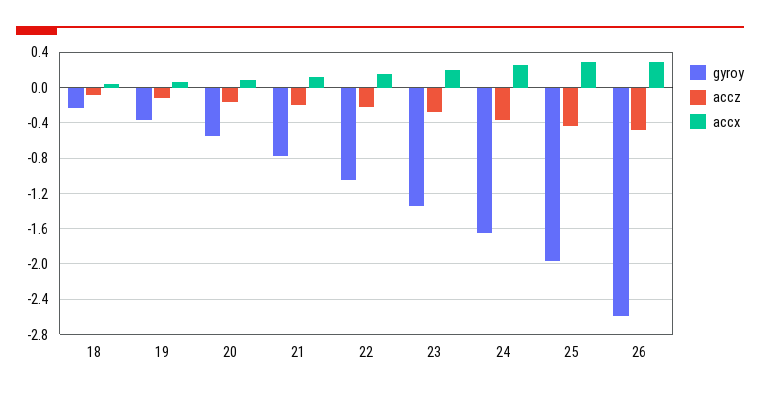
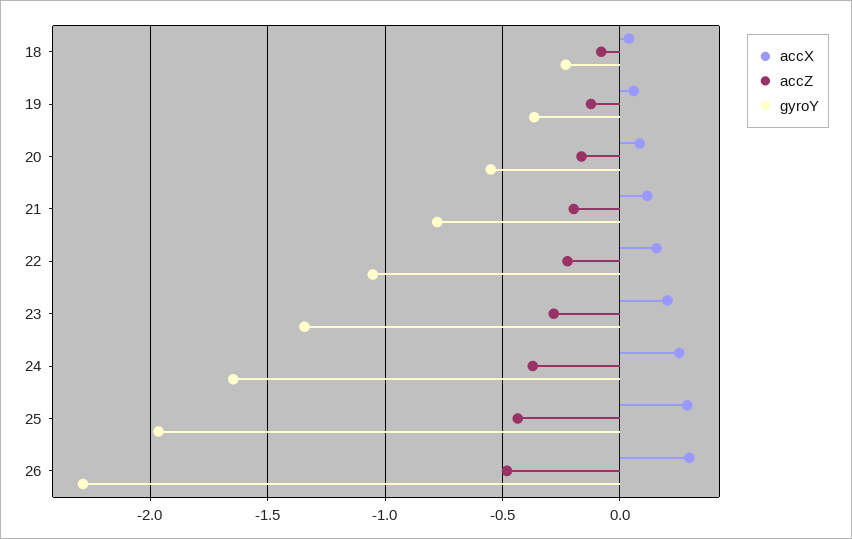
gyroy, 26: -2.6 -> -2.3

